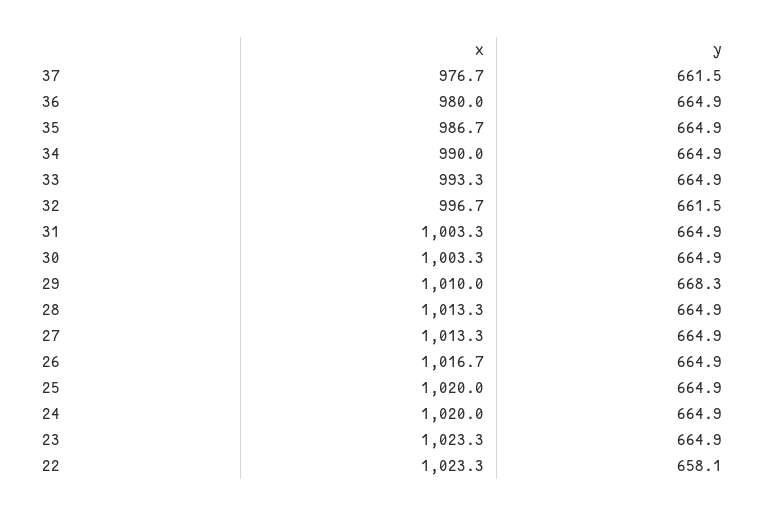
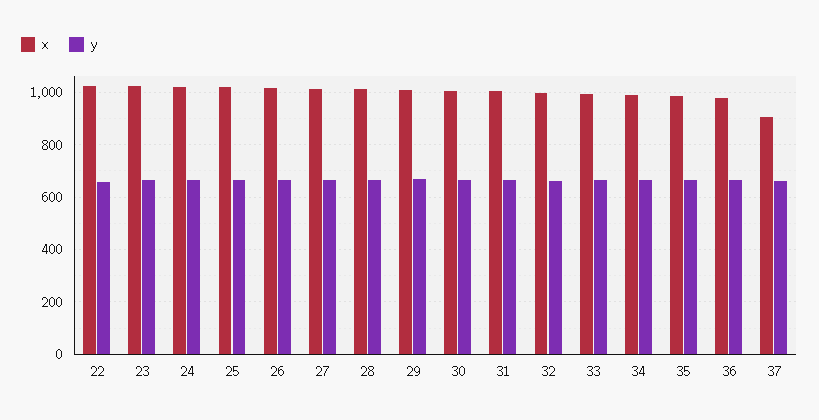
x, 37: 976.7 -> 900

